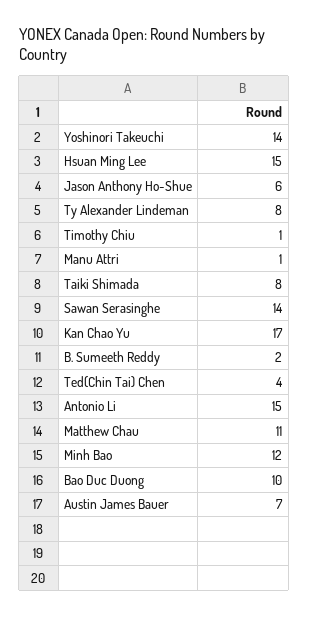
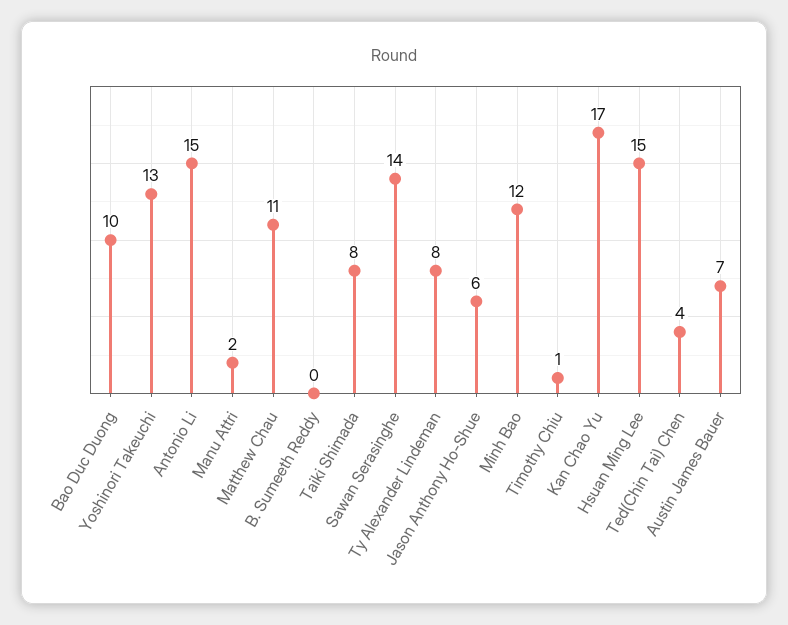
Yoshinori Takeuchi: 14 -> 13
Manu Attri: 1 -> 2
B. Sumeeth Reddy: 2 -> 0

